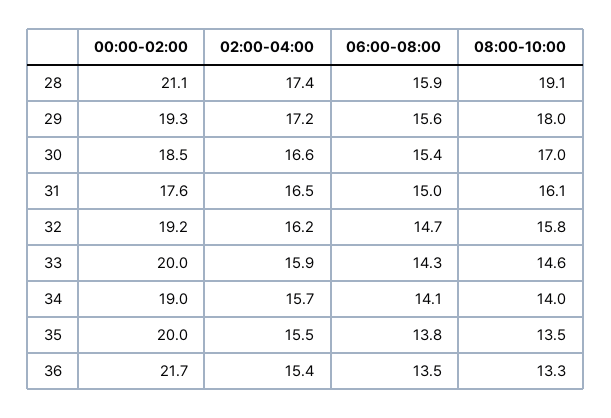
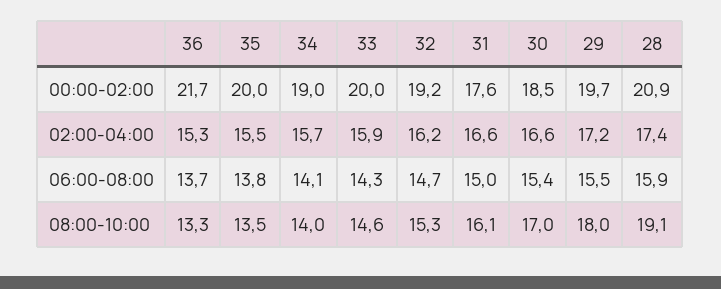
00:00-02:00, 28: 21.1 -> 20.9
00:00-02:00, 29: 19.3 -> 19.7
06:00-08:00, 29: 15.6 -> 15.5
02:00-04:00, 31: 16.5 -> 16.6
08:00-10:00, 32: 15.8 -> 15.3
02:00-04:00, 36: 15.4 -> 15.3
06:00-08:00, 36: 13.5 -> 13.7

